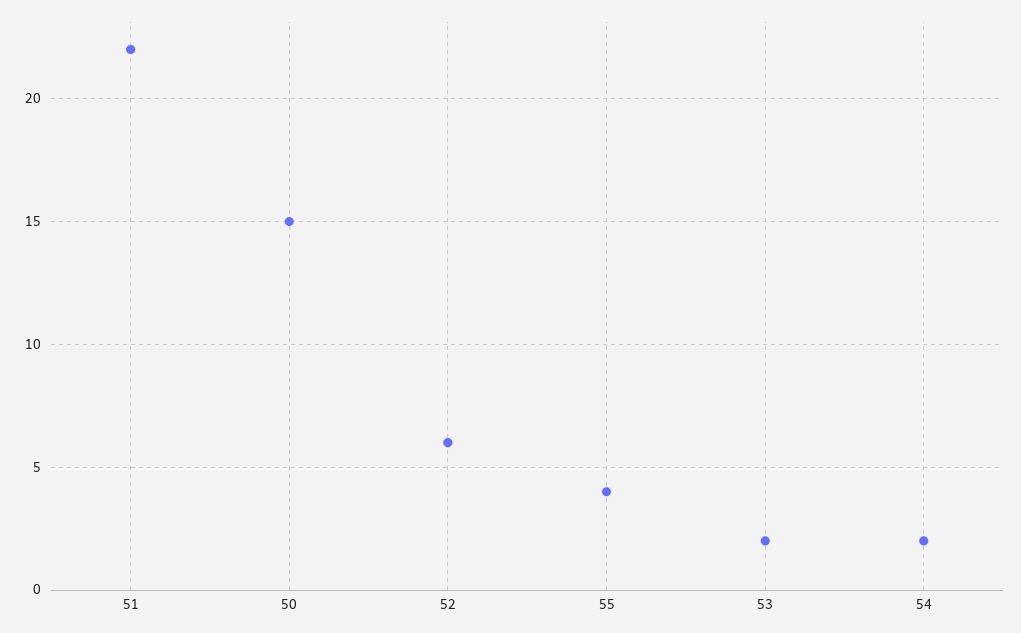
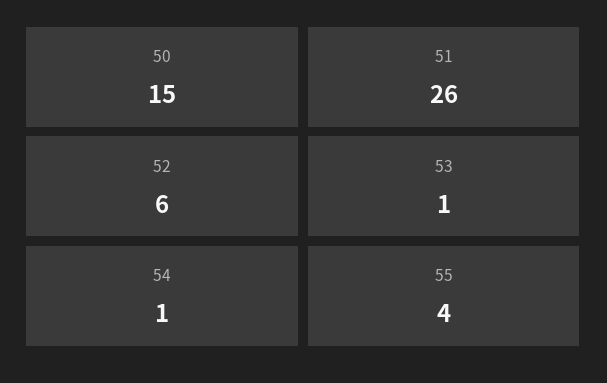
51: 22 -> 26
53: 2 -> 1
54: 2 -> 1

